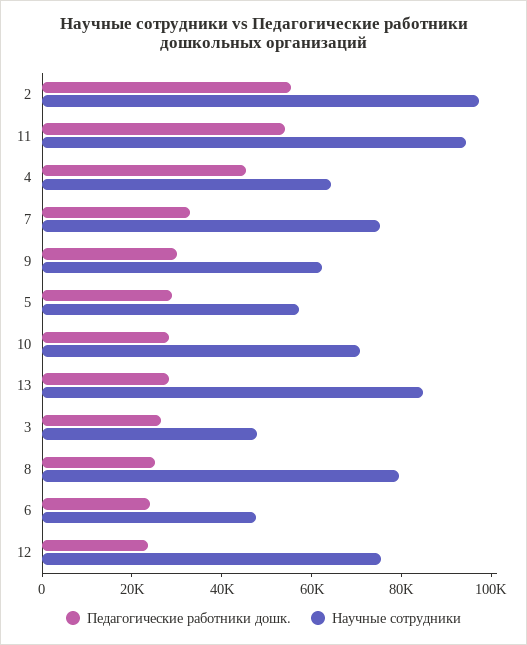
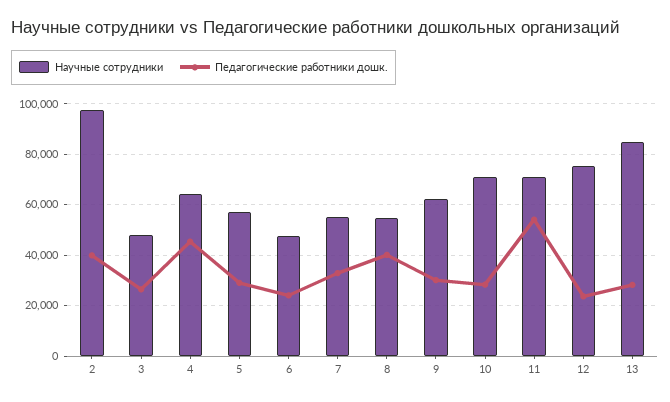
Педагогические работники дошк., 2: 55000 -> 40000
Научные сотрудники, 11: 95000 -> 70000
Научные сотрудники, 7: 75000 -> 55000
Педагогические работники дошк., 8: 25000 -> 40000
Научные сотрудники, 8: 80000 -> 55000

